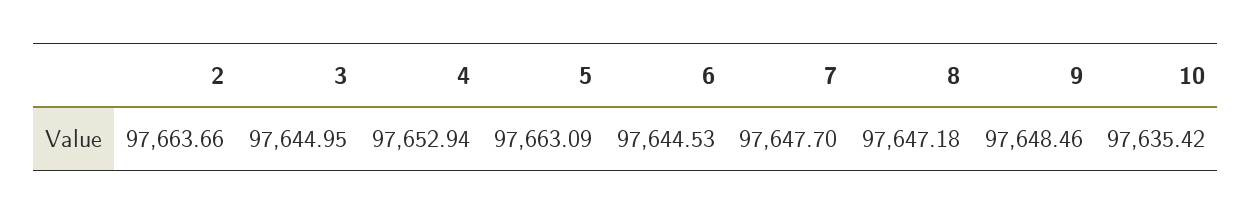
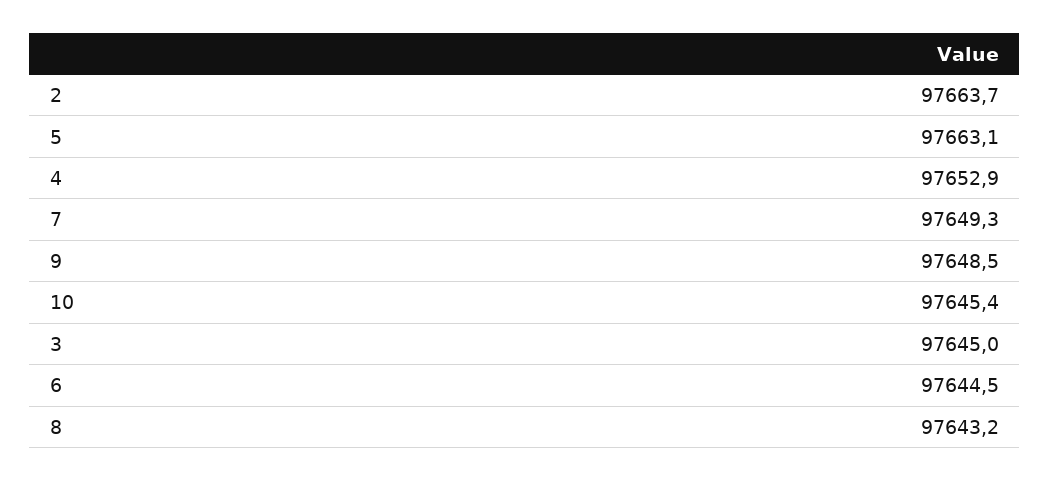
7: 97647.7 -> 97649.3
8: 97647.18 -> 97643.2
10: 97635.42 -> 97645.4

